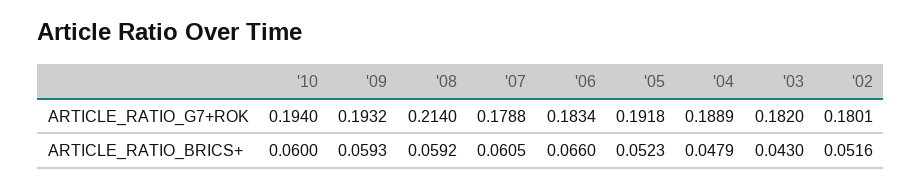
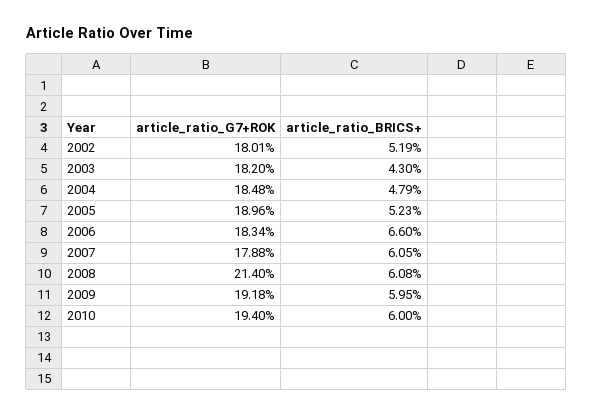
'09, ARTICLE_RATIO_G7+ROK: 0.1932 -> 0.1918
'05, ARTICLE_RATIO_G7+ROK: 0.1918 -> 0.1896
'04, ARTICLE_RATIO_G7+ROK: 0.1889 -> 0.1848
'09, ARTICLE_RATIO_BRICS+: 0.0593 -> 0.0595
'08, ARTICLE_RATIO_BRICS+: 0.0592 -> 0.0608
'02, ARTICLE_RATIO_BRICS+: 0.0516 -> 0.0519

